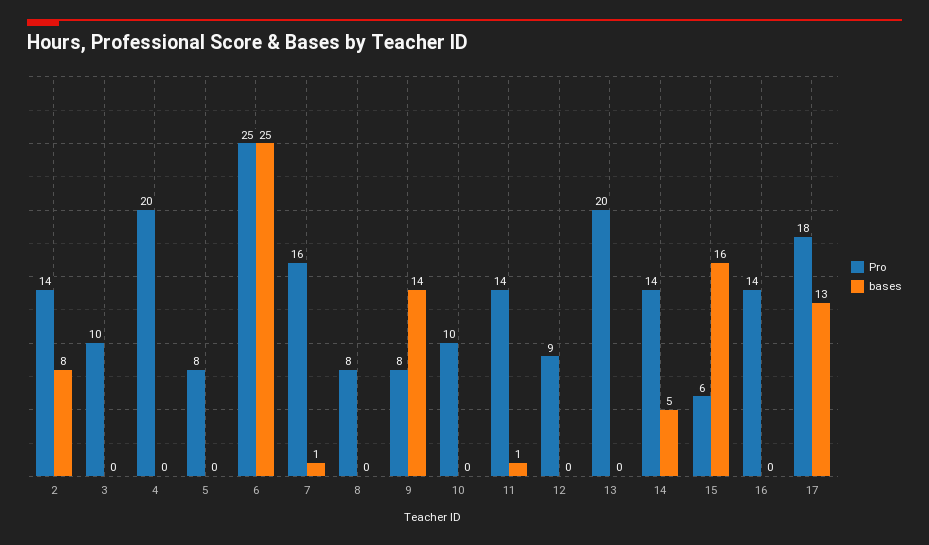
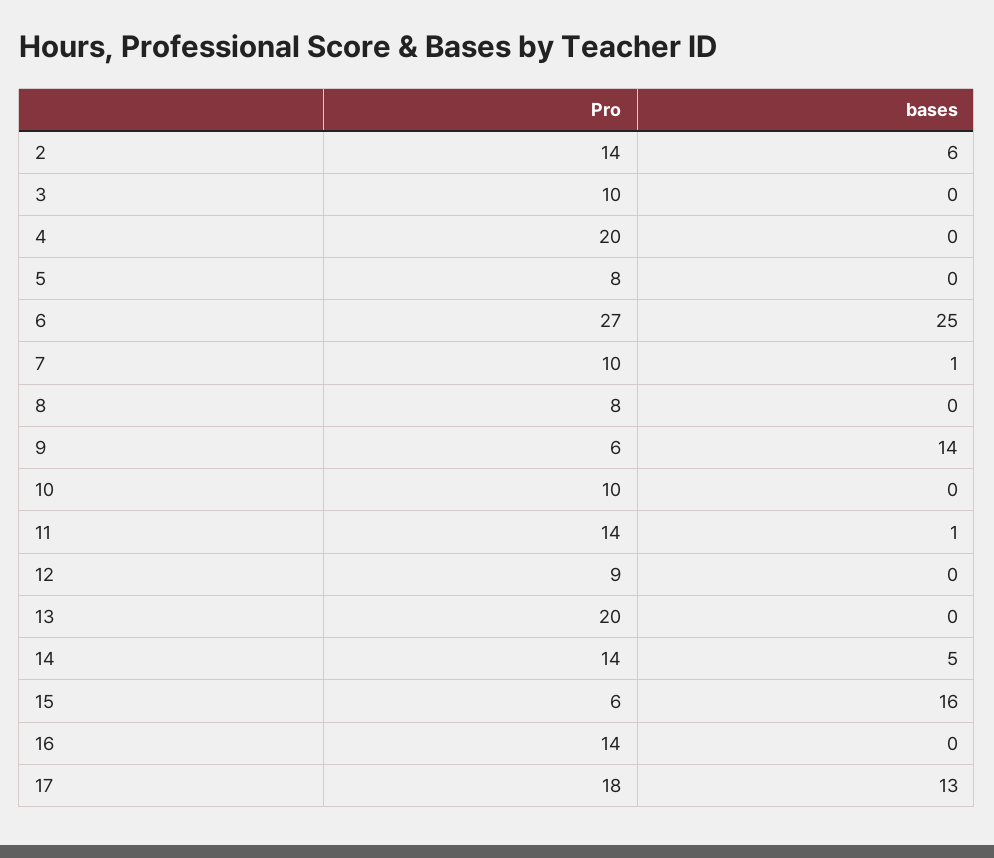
bases, 2: 8 -> 6
Pro, 6: 25 -> 27
Pro, 7: 16 -> 10
Pro, 9: 8 -> 6

